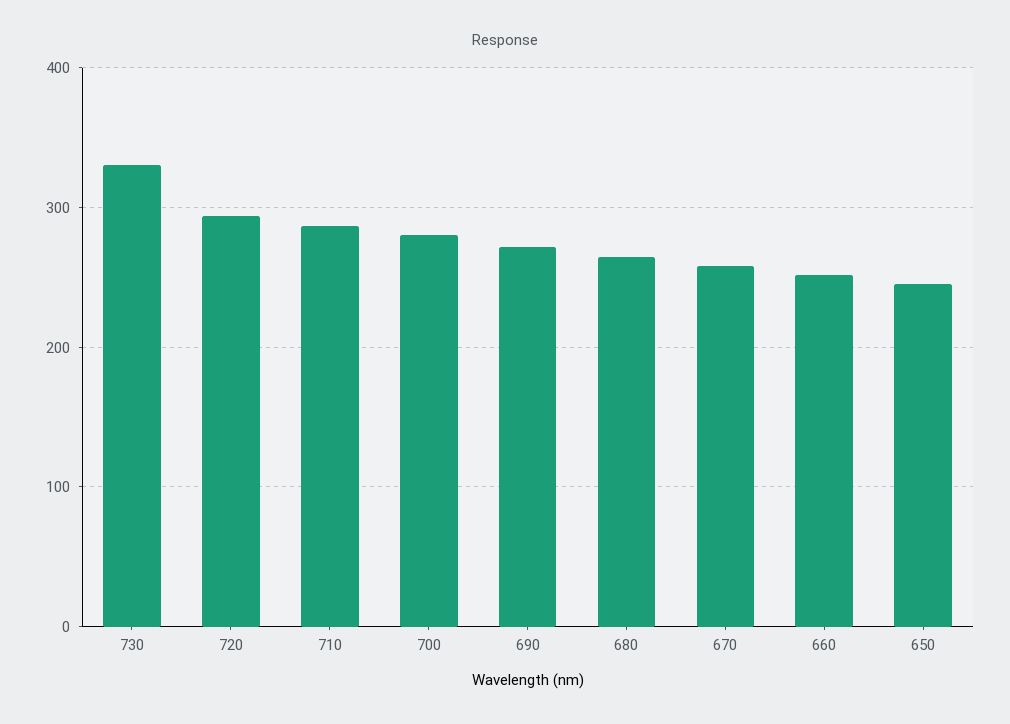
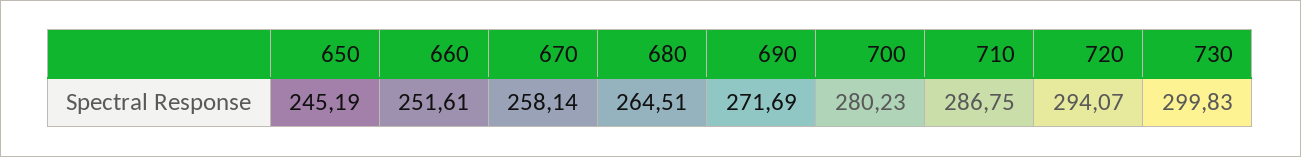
730: 330 -> 299.83

